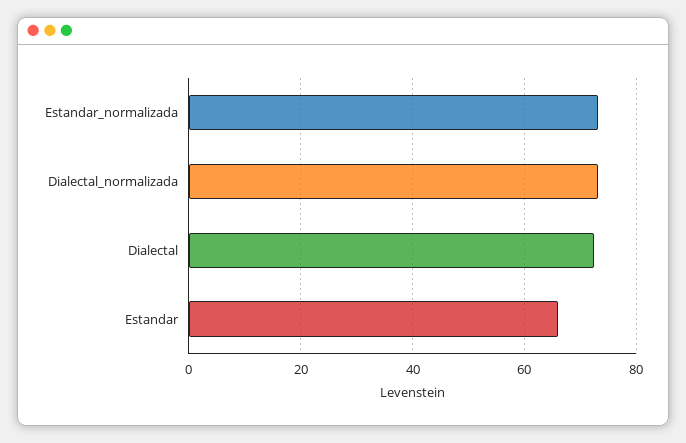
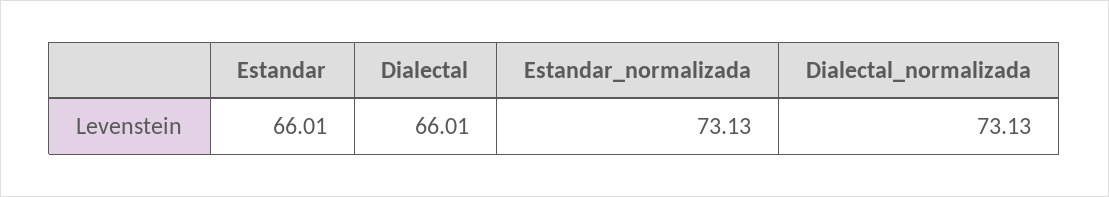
Dialectal: 72 -> 66.01

